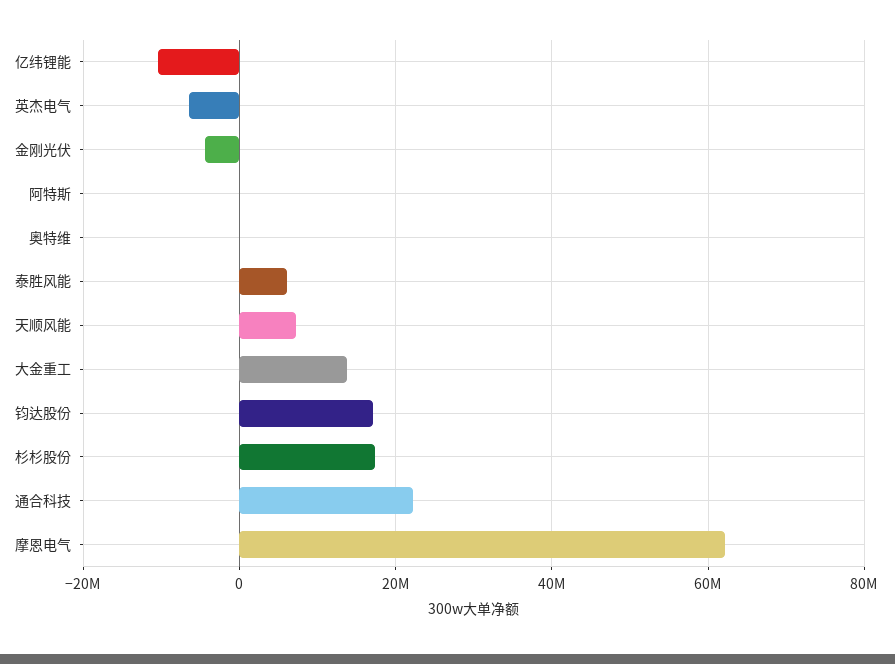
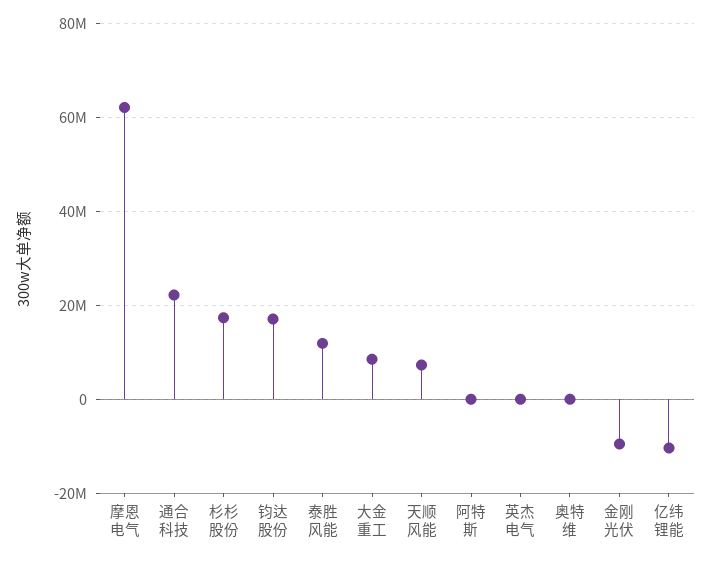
英杰电气: -6000000 -> 0
金刚光伏: -4000000 -> -10000000
泰胜风能: 6000000 -> 12000000
大金重工: 14000000 -> 8000000

